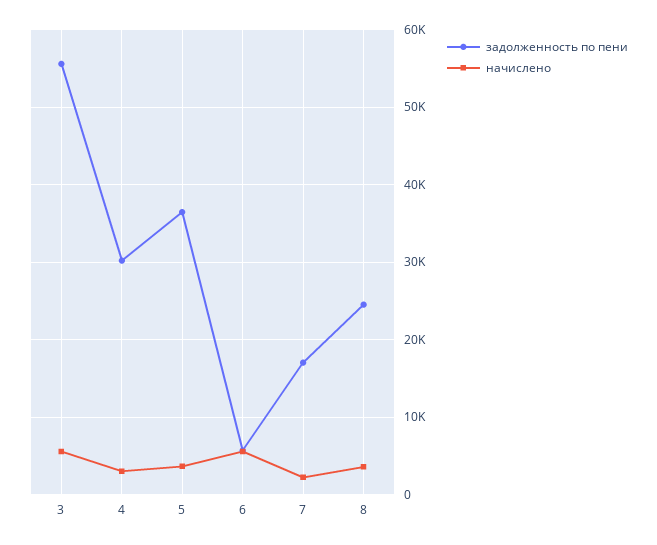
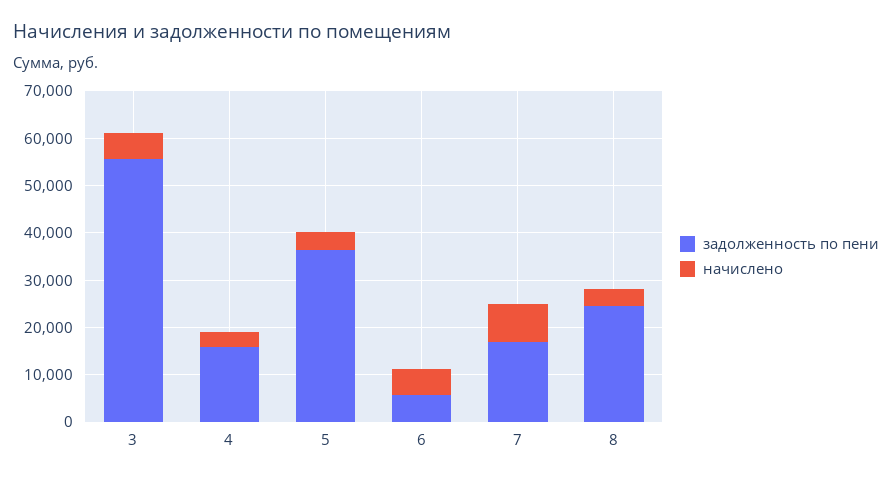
задолженность по пени, 4: 30000 -> 16000
начислено, 7: 2000 -> 8000

